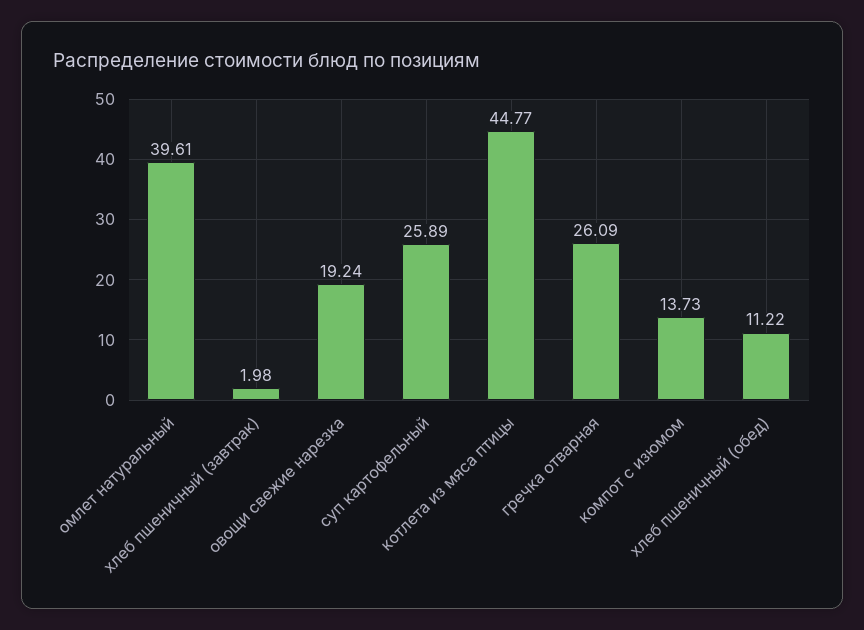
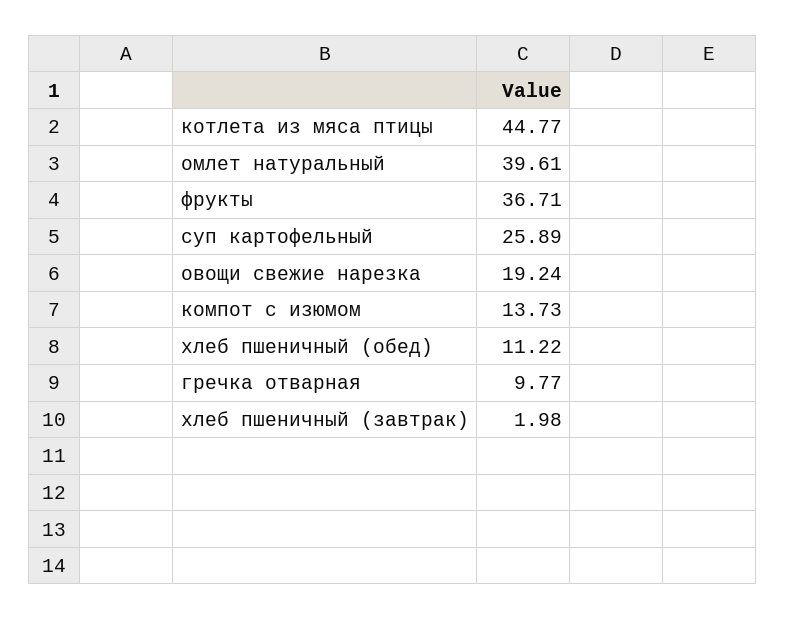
гречка отварная: 26.09 -> 9.77
фрукты: none -> 36.71

